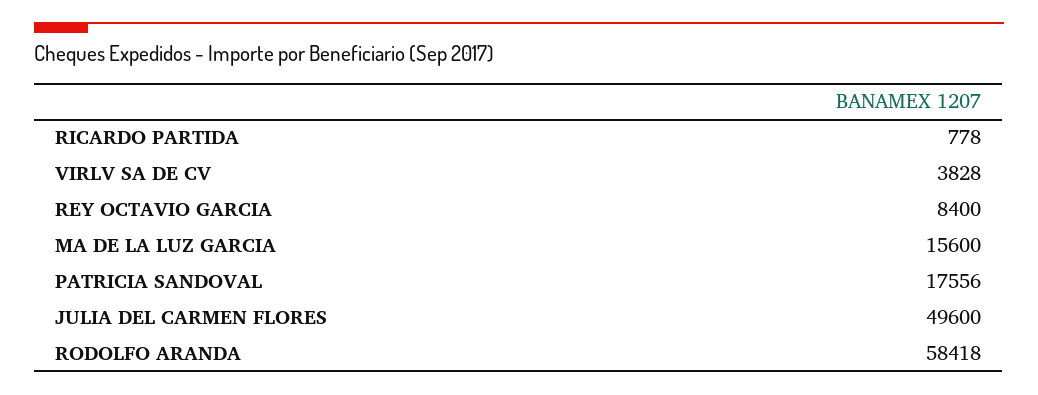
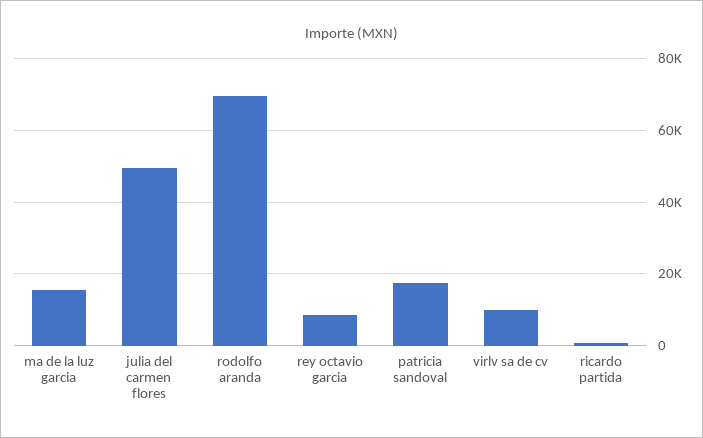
VIRLV SA DE CV: 3828 -> 10000
RODOLFO ARANDA: 58418 -> 70000

